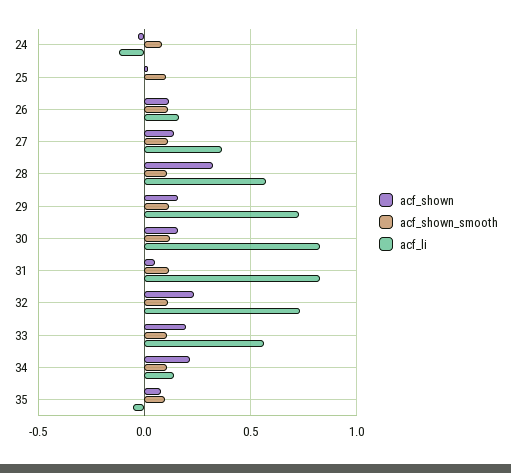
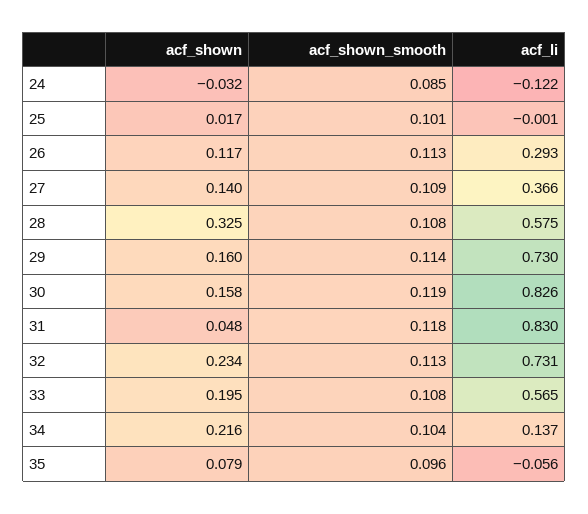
acf_li, 26: 0.15 -> 0.293

